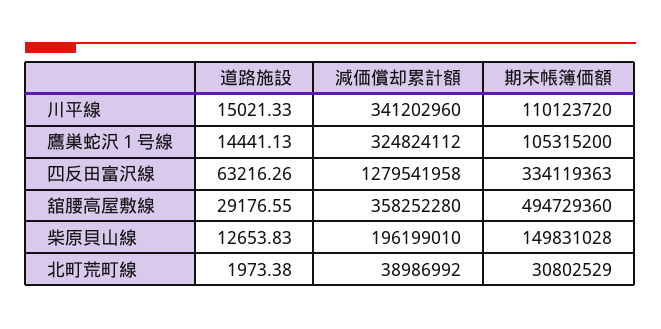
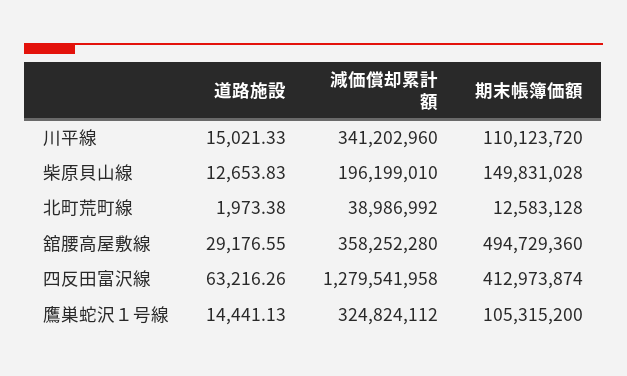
期末帳簿価額, 四反田富沢線: 334119363 -> 412973874
期末帳簿価額, 北町荒町線: 30802529 -> 12583128

